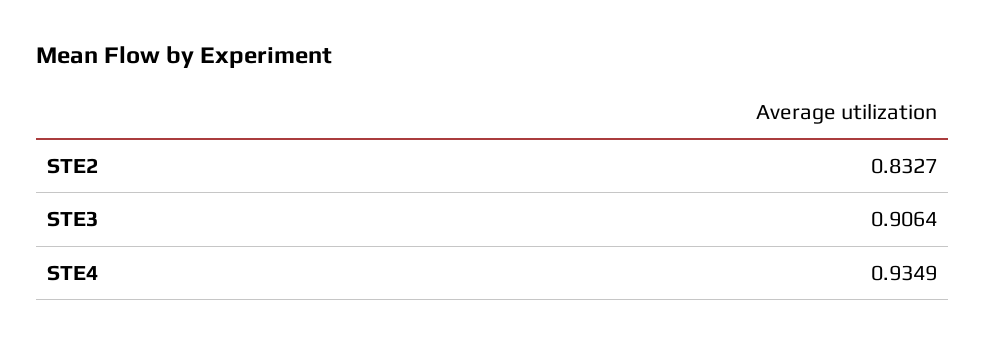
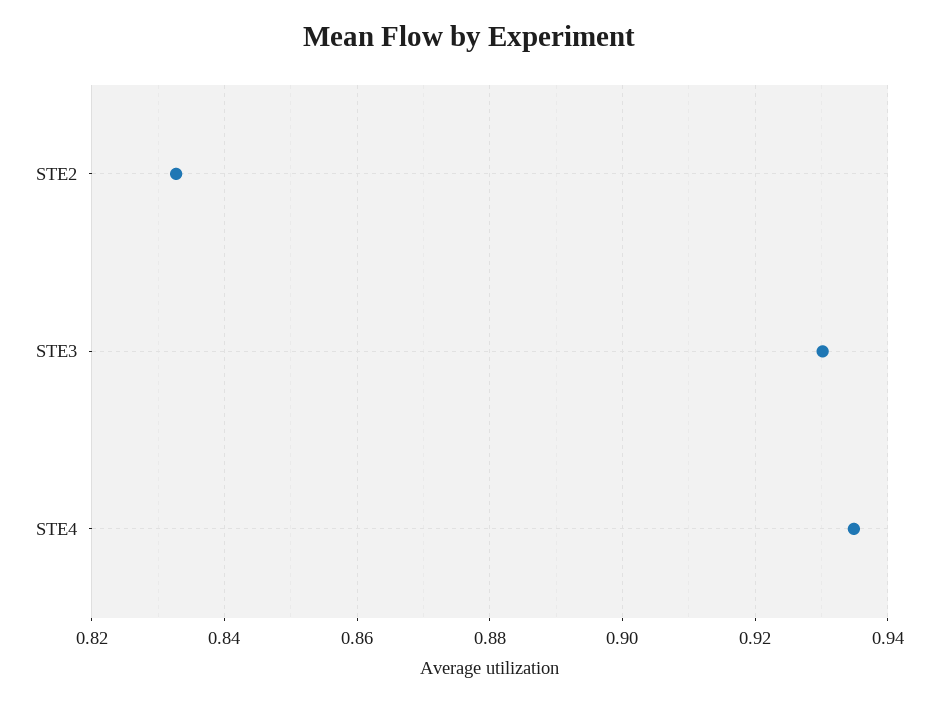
STE3: 0.9064 -> 0.93

